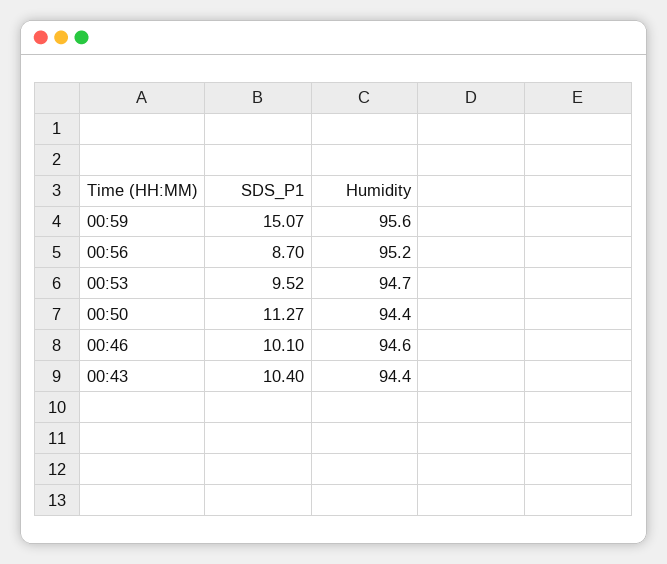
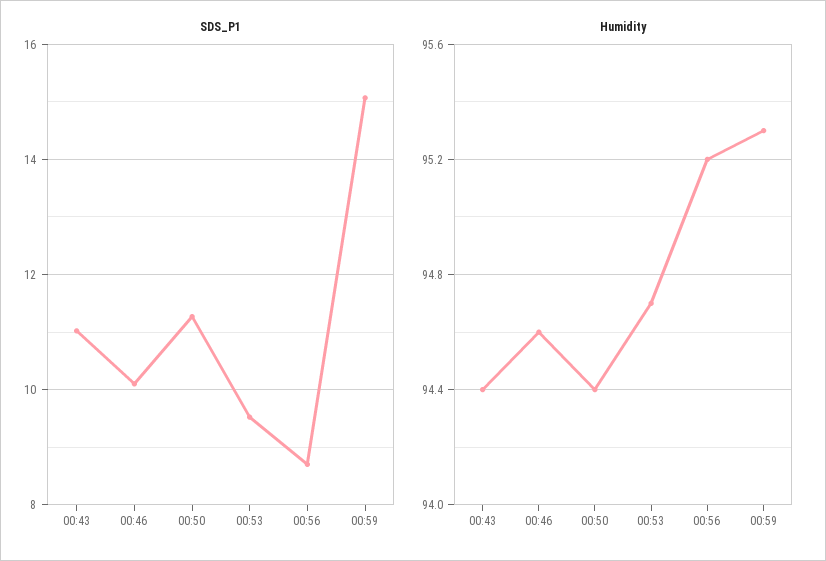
Humidity, 00:59: 95.6 -> 95.3
SDS_P1, 00:43: 10.4 -> 11

